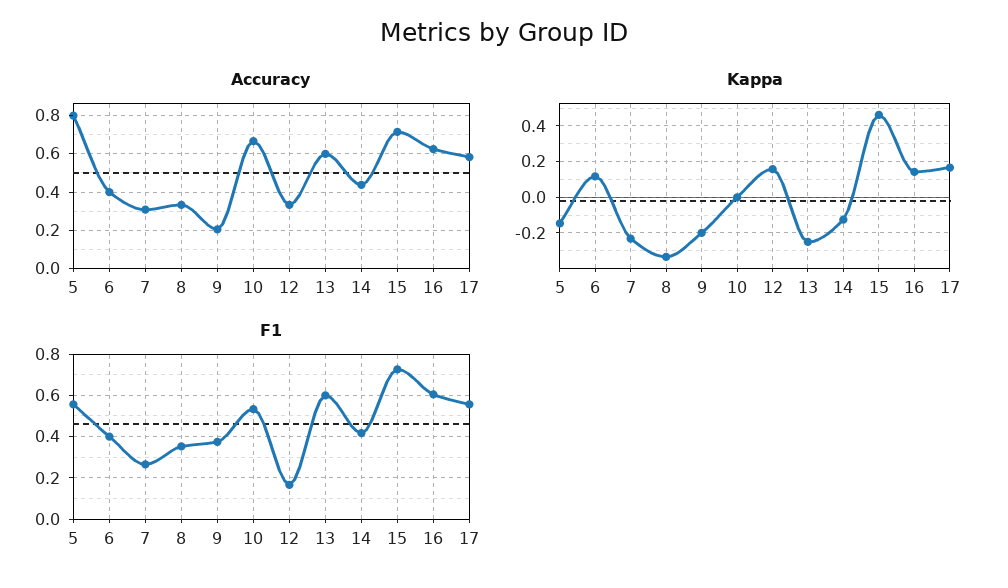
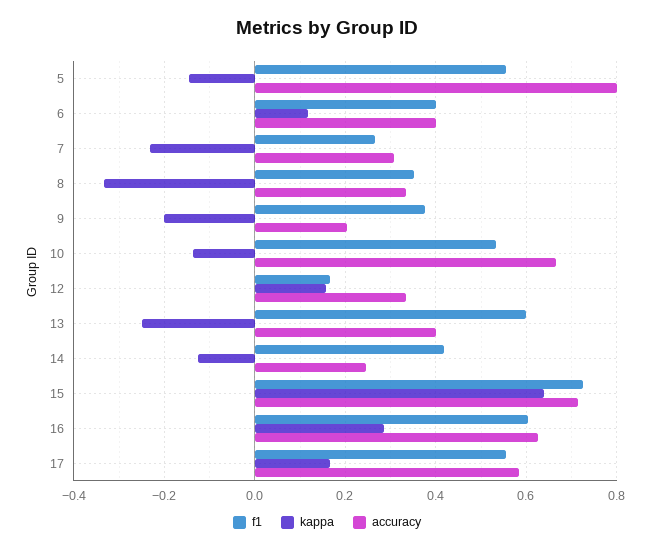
Accuracy, 13: 0.6 -> 0.4
Accuracy, 14: 0.45 -> 0.24
Kappa, 10: 0 -> -0.14
Kappa, 15: 0.45 -> 0.64
Kappa, 16: 0.15 -> 0.28

